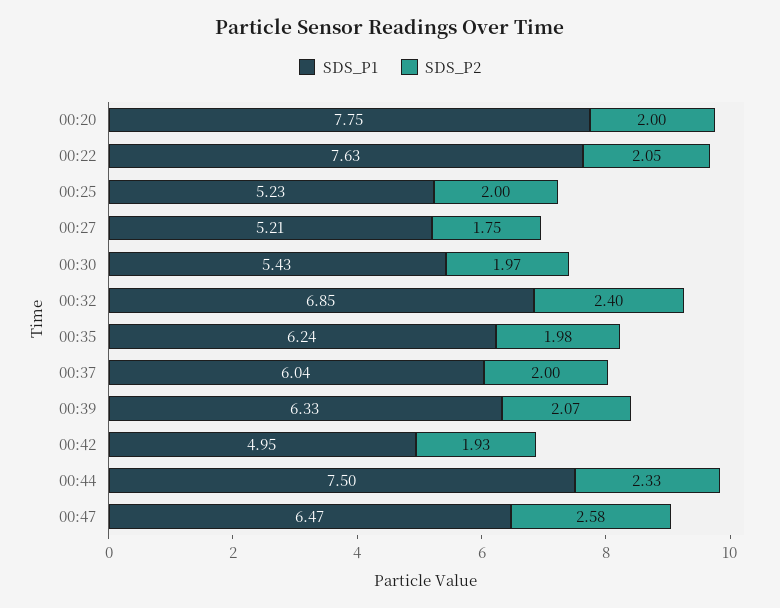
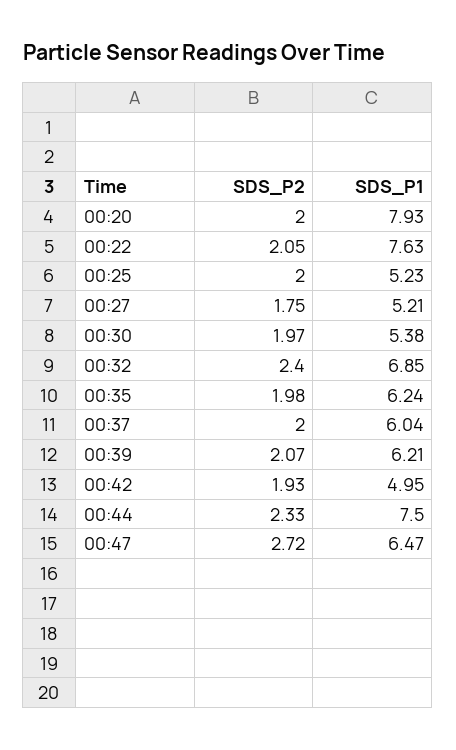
SDS_P1, 00:20: 7.75 -> 7.93
SDS_P1, 00:30: 5.43 -> 5.38
SDS_P1, 00:39: 6.33 -> 6.21
SDS_P2, 00:47: 2.58 -> 2.72

